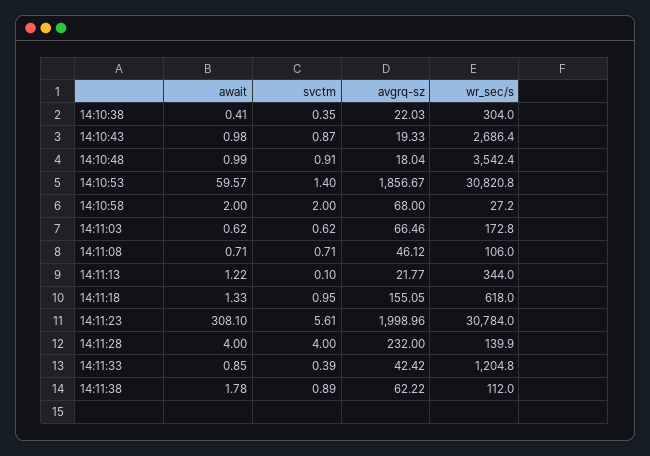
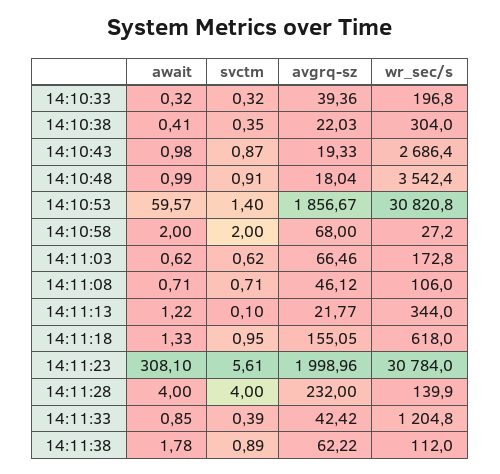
await, 14:10:33: none -> 0.32
svctm, 14:10:33: none -> 0.32
avgrq-sz, 14:10:33: none -> 39.36
wr_sec/s, 14:10:33: none -> 196.8

